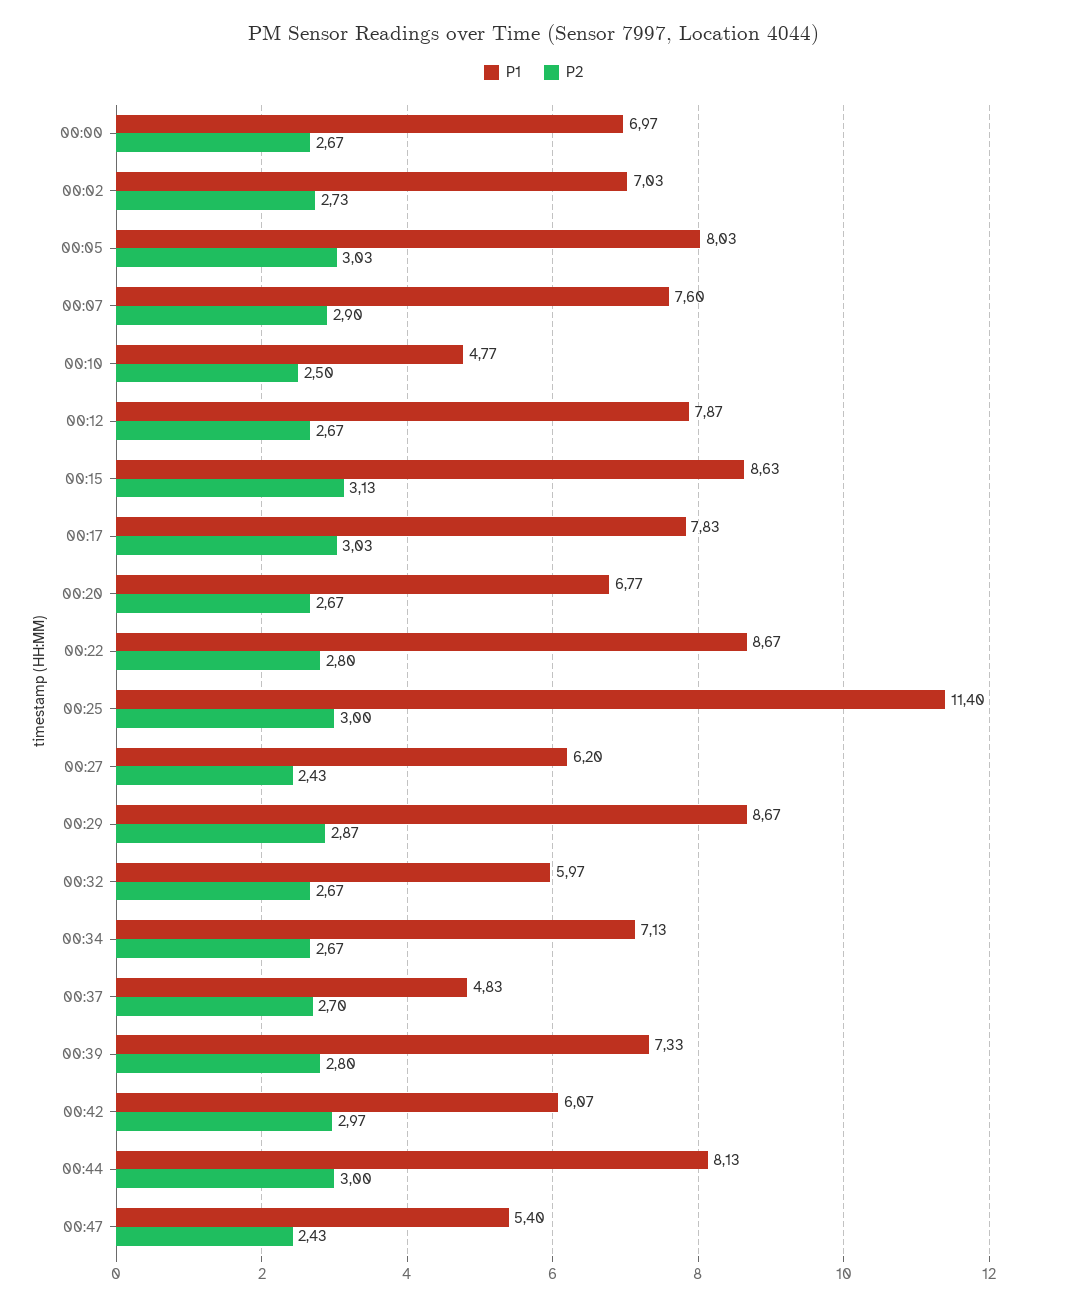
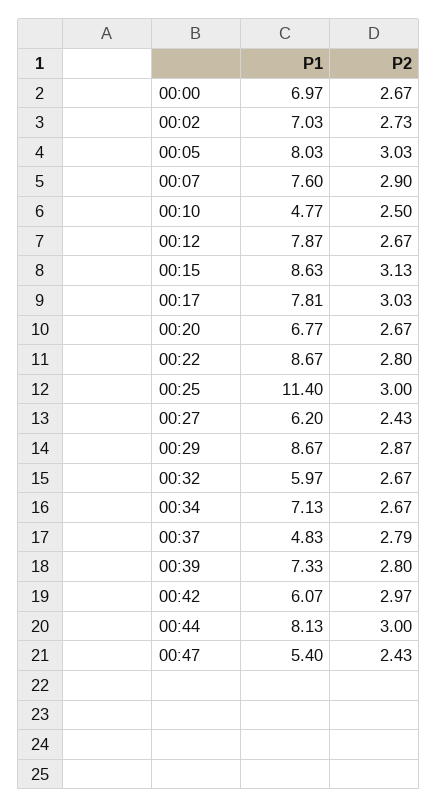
P1, 00:17: 7.83 -> 7.81
P2, 00:37: 2.7 -> 2.79

